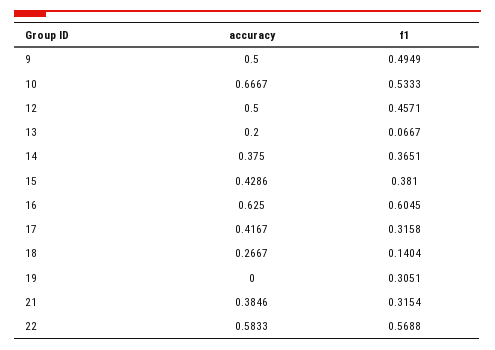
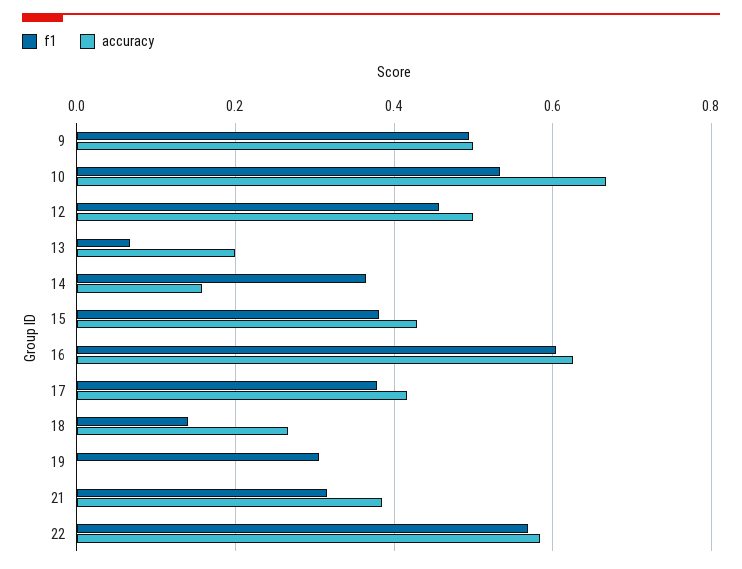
accuracy, 14: 0.375 -> 0.16
f1, 17: 0.3158 -> 0.38

